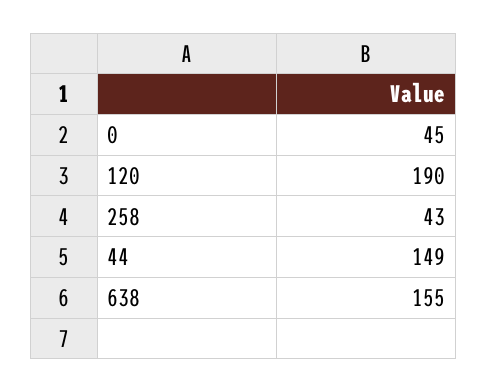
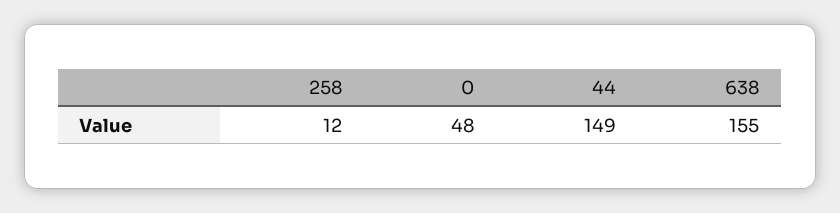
0: 45 -> 48
120: 190 -> none
258: 43 -> 12

